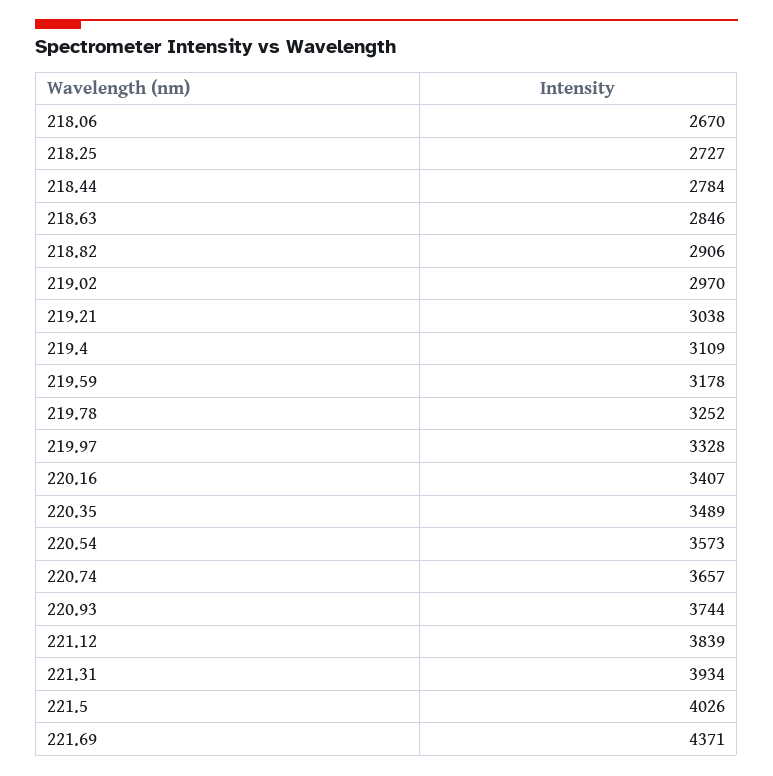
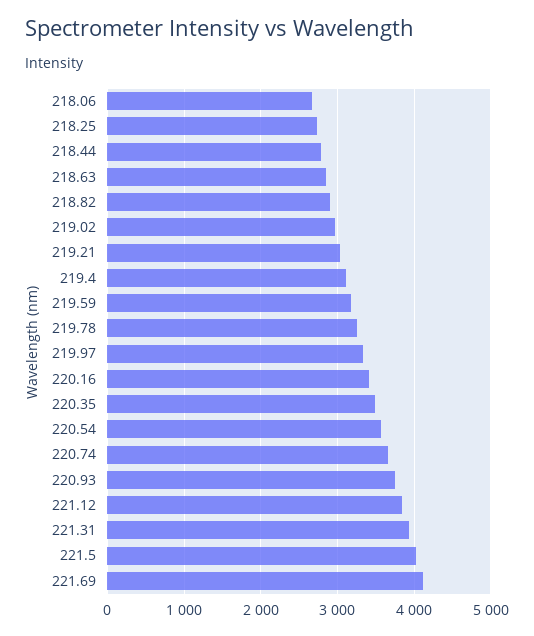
221.69: 4371 -> 4100

